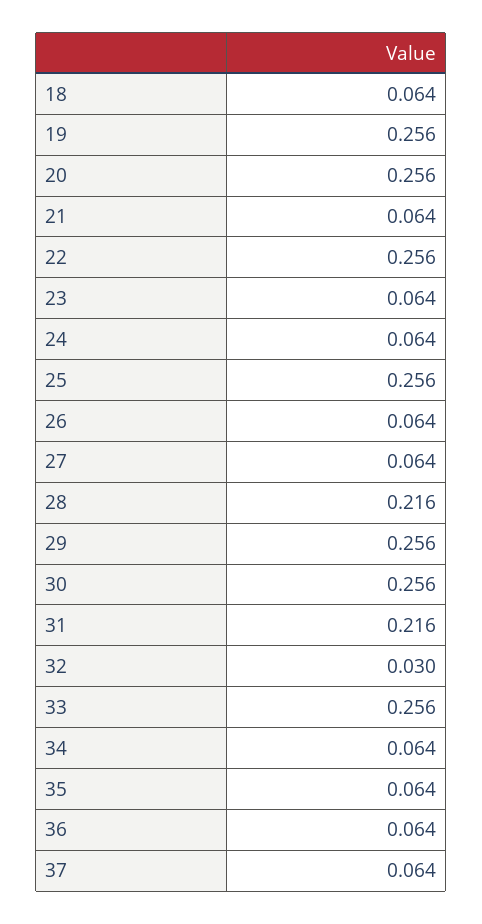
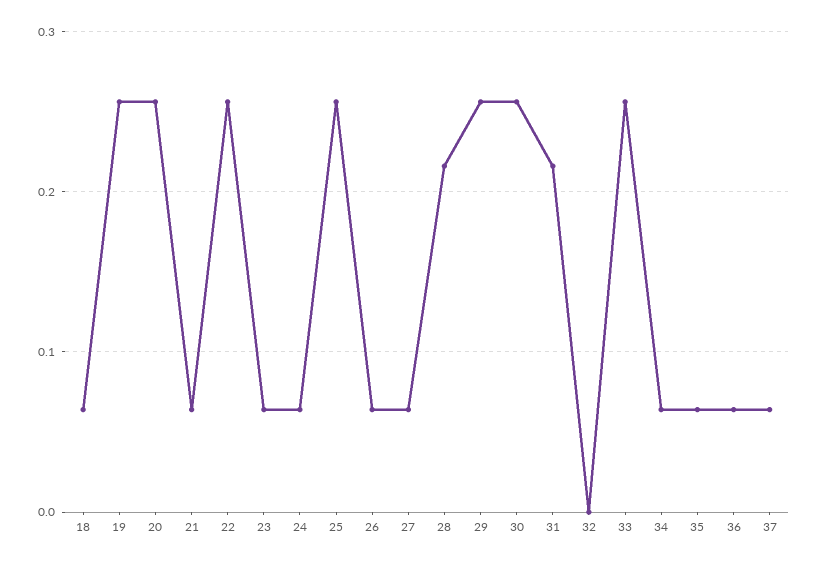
32: 0.03 -> 0

